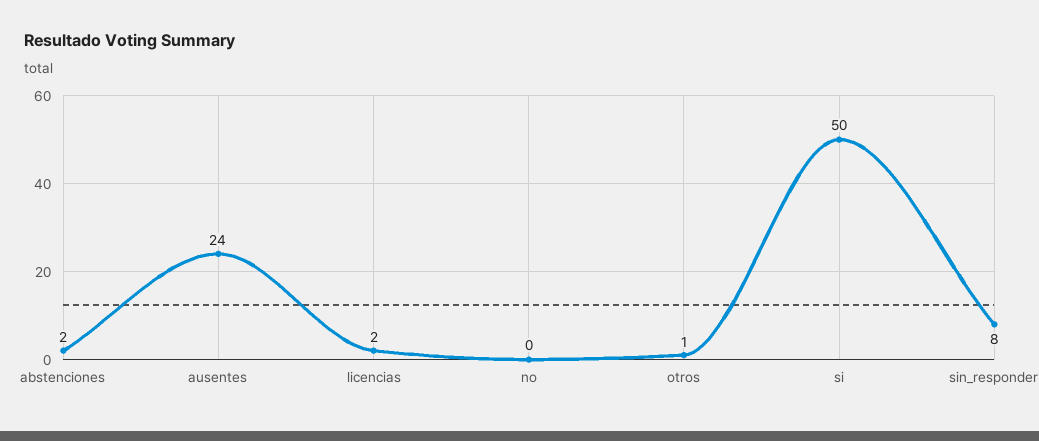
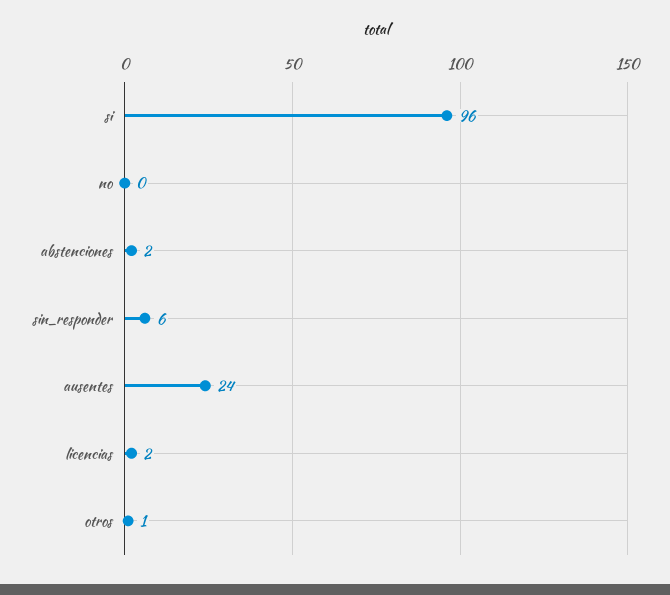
si: 50 -> 96
sin_responder: 8 -> 6

